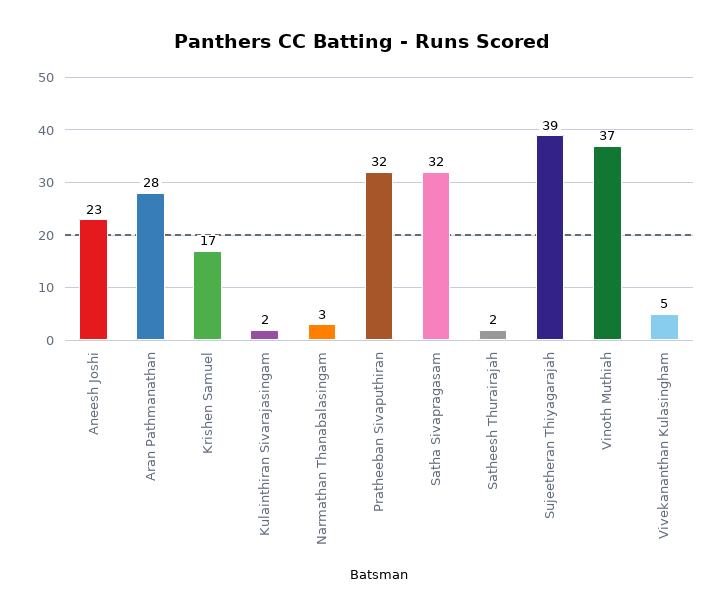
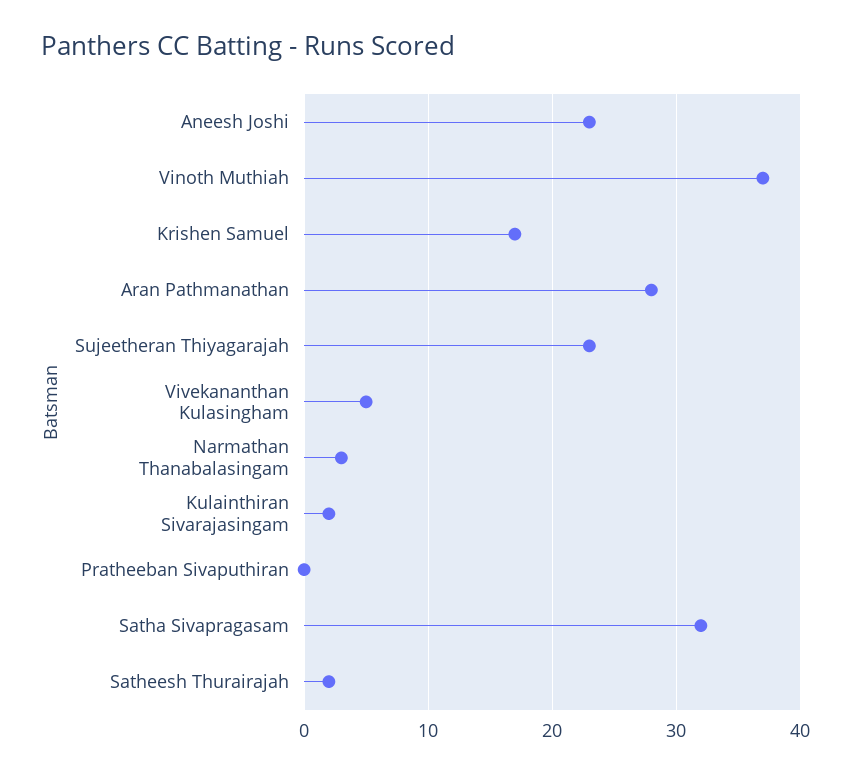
Pratheeban Sivaputhiran: 32 -> 0
Sujeetheran Thiyagarajah: 39 -> 23

